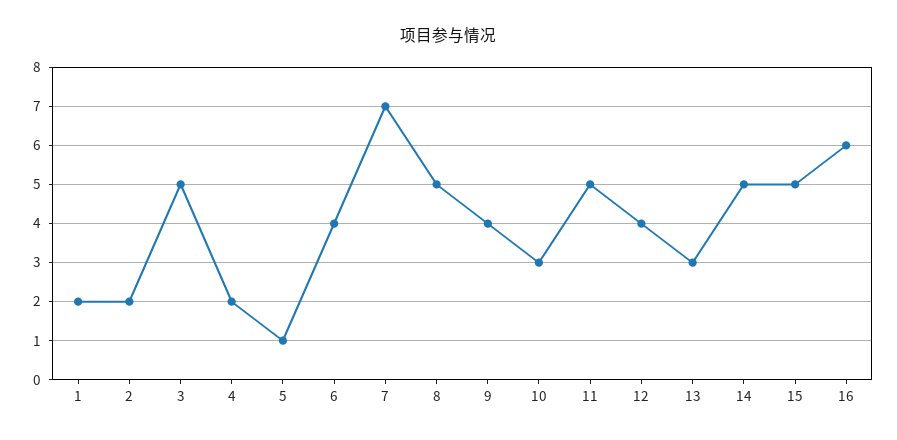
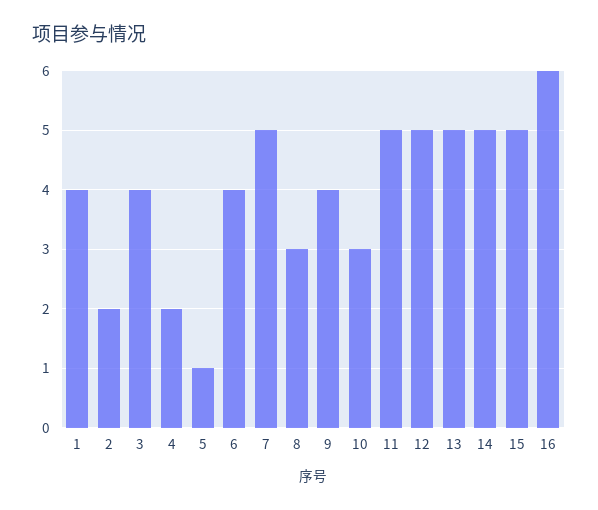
1: 2 -> 4
3: 5 -> 4
7: 7 -> 5
8: 5 -> 3
12: 4 -> 5
13: 3 -> 5

